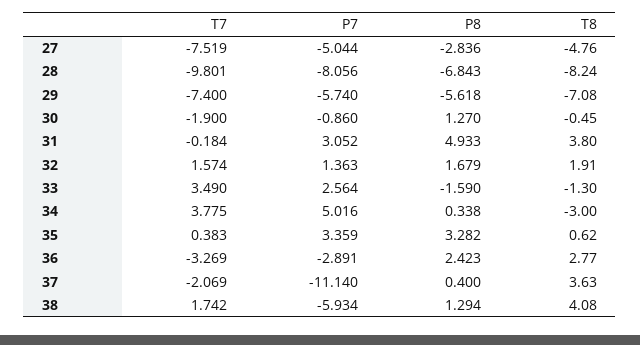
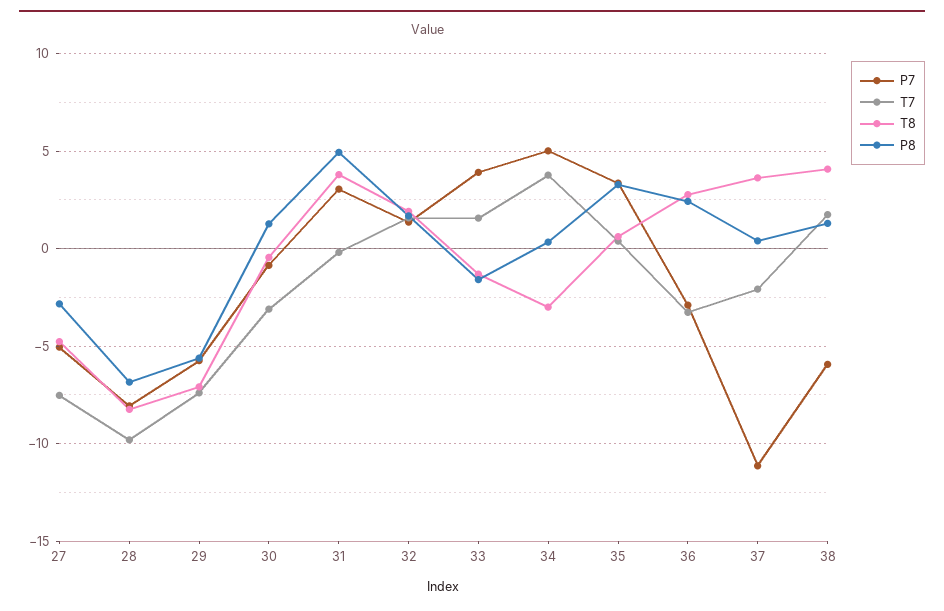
T7, 30: -1.9 -> -3
T7, 33: 3.49 -> 1.5
P7, 33: 2.564 -> 4

